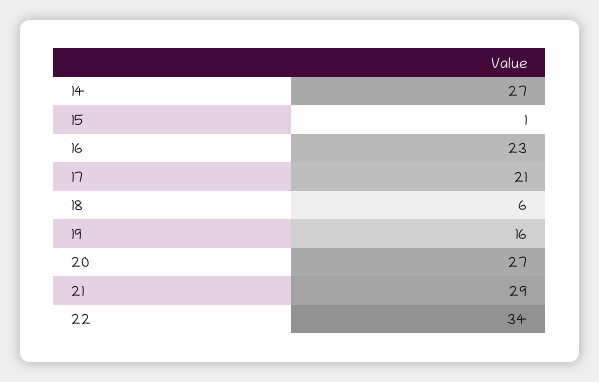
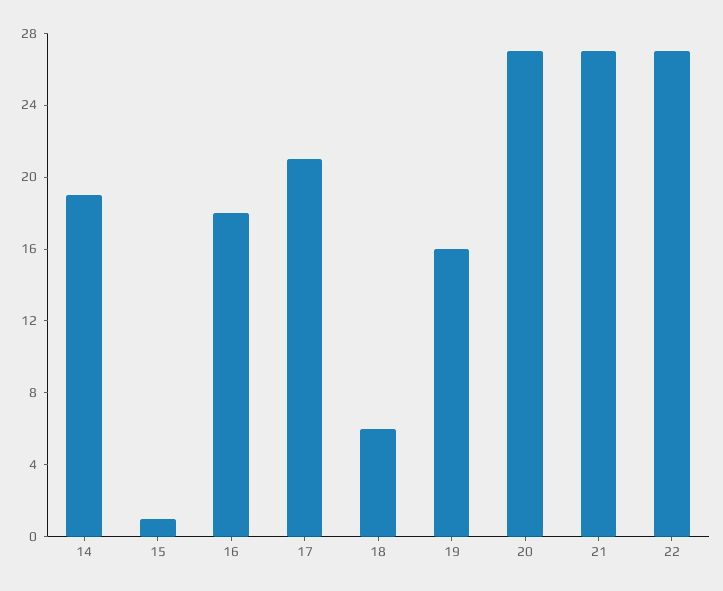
14: 27 -> 19
16: 23 -> 18
21: 29 -> 27
22: 34 -> 27

